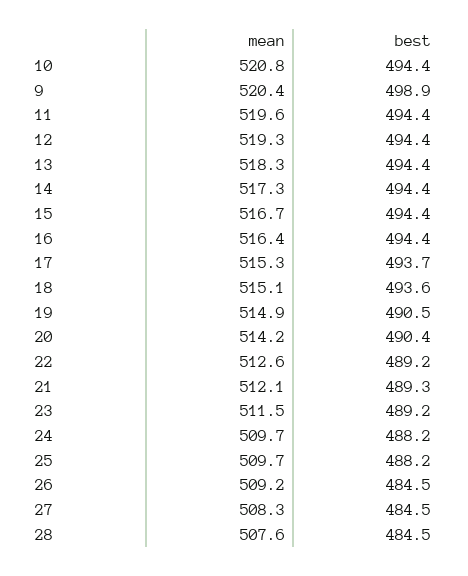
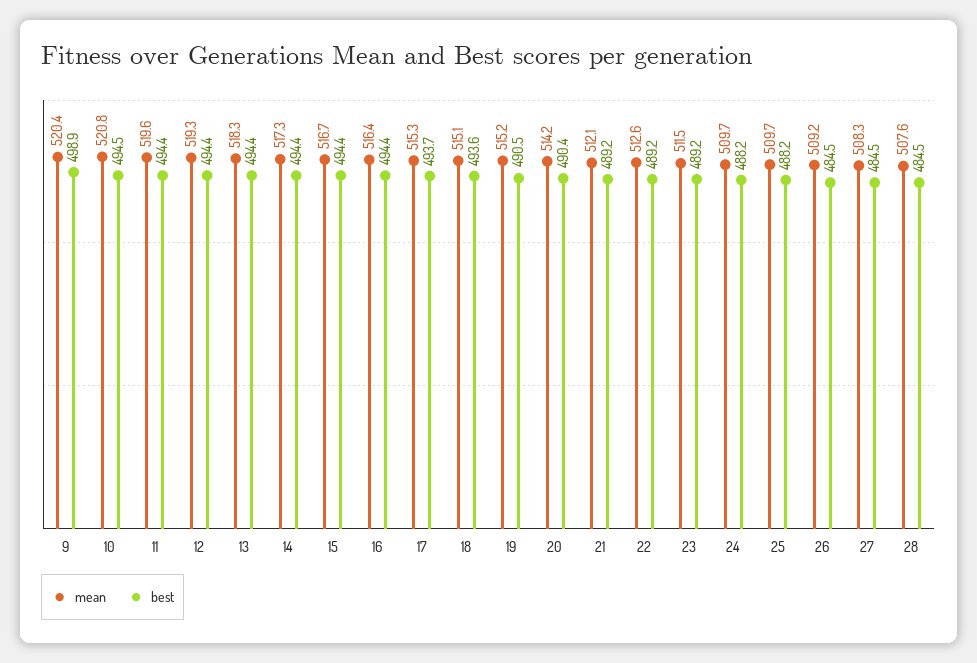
best, 10: 494.4 -> 494.5
mean, 19: 514.9 -> 515.2
best, 21: 489.3 -> 489.2

